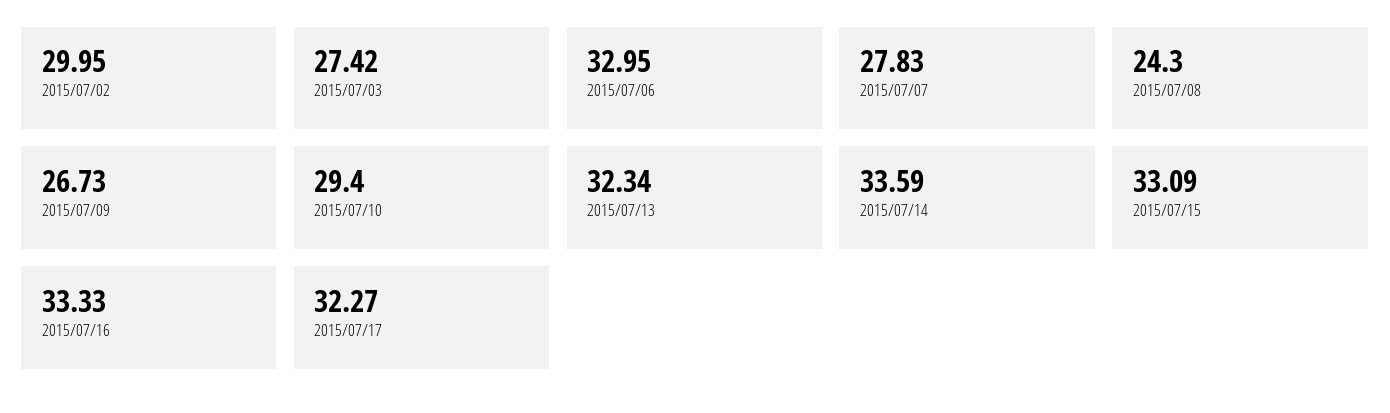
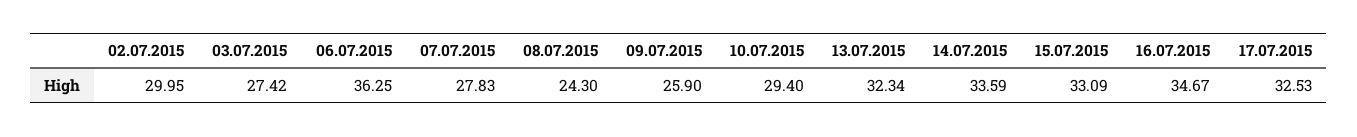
2015/07/06: 32.95 -> 36.25
2015/07/09: 26.73 -> 25.9
2015/07/16: 33.33 -> 34.67
2015/07/17: 32.27 -> 32.53

